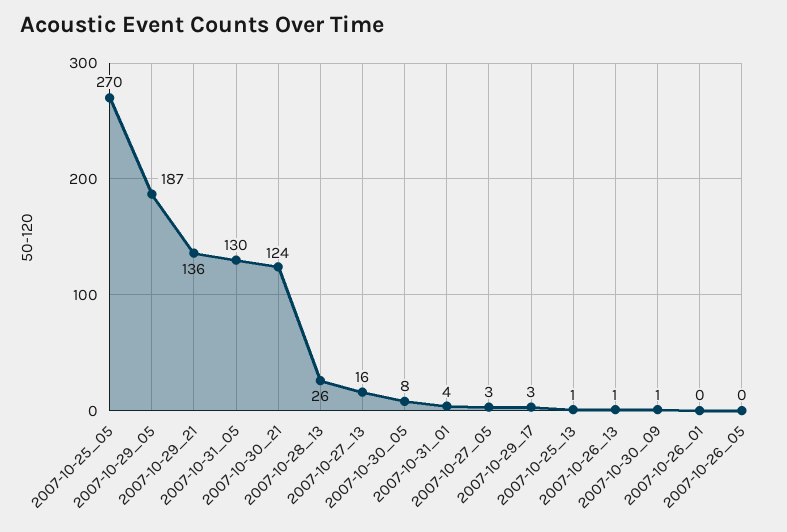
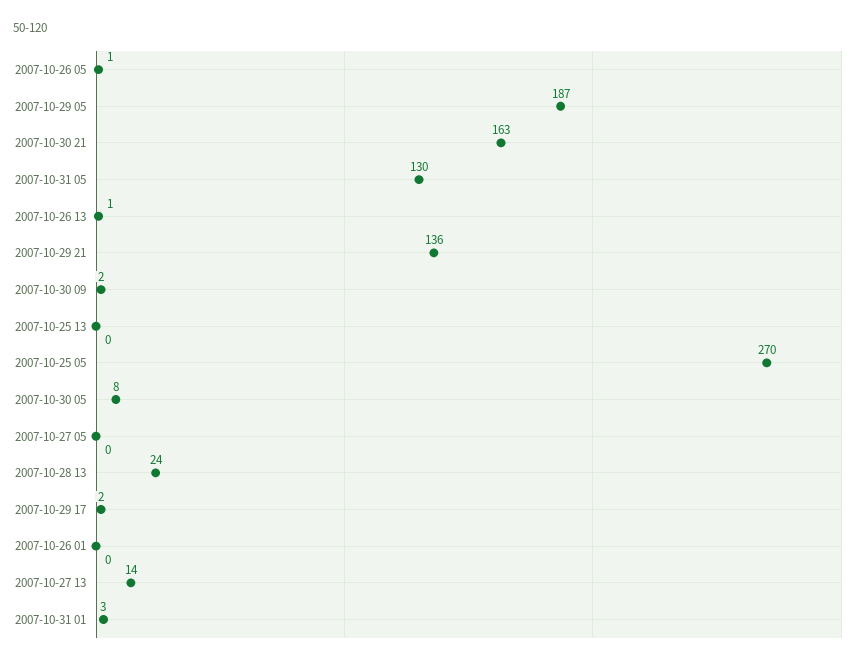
2007-10-30_21: 124 -> 163
2007-10-28_13: 26 -> 24
2007-10-27_13: 16 -> 14
2007-10-31_01: 4 -> 3
2007-10-27_05: 3 -> 0
2007-10-29_17: 3 -> 2
2007-10-25_13: 1 -> 0
2007-10-30_09: 1 -> 2
2007-10-26_05: 0 -> 1

